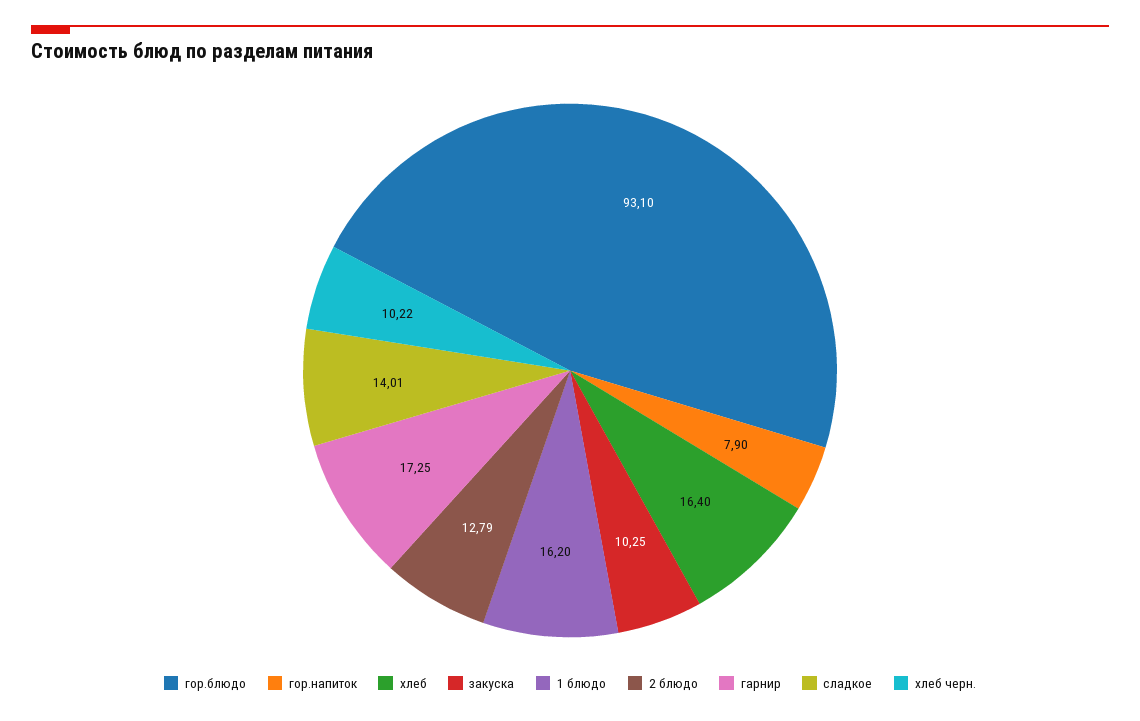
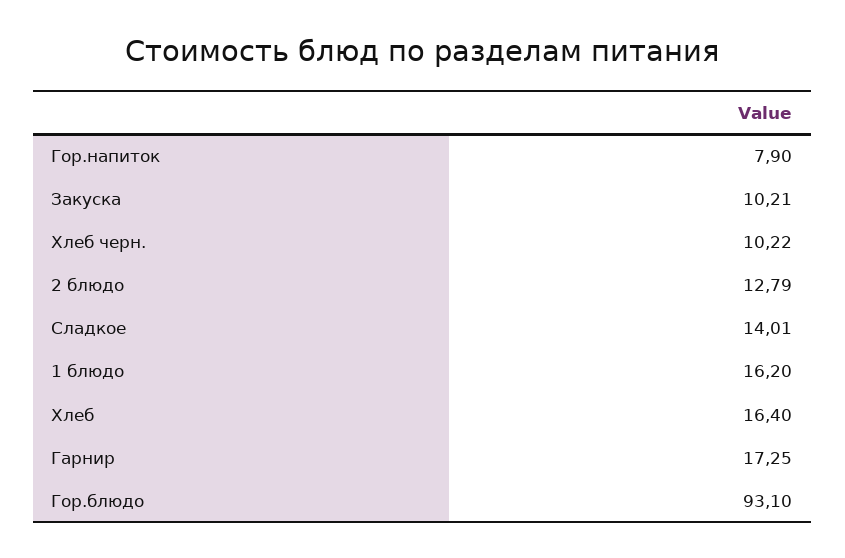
закуска: 10.25 -> 10.21

